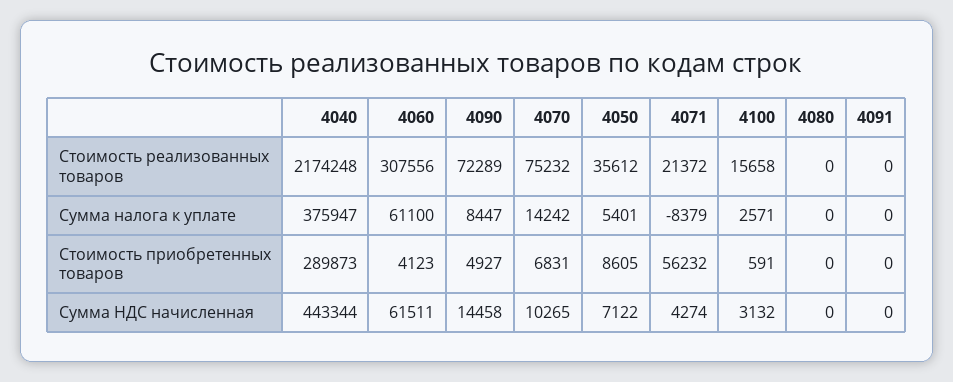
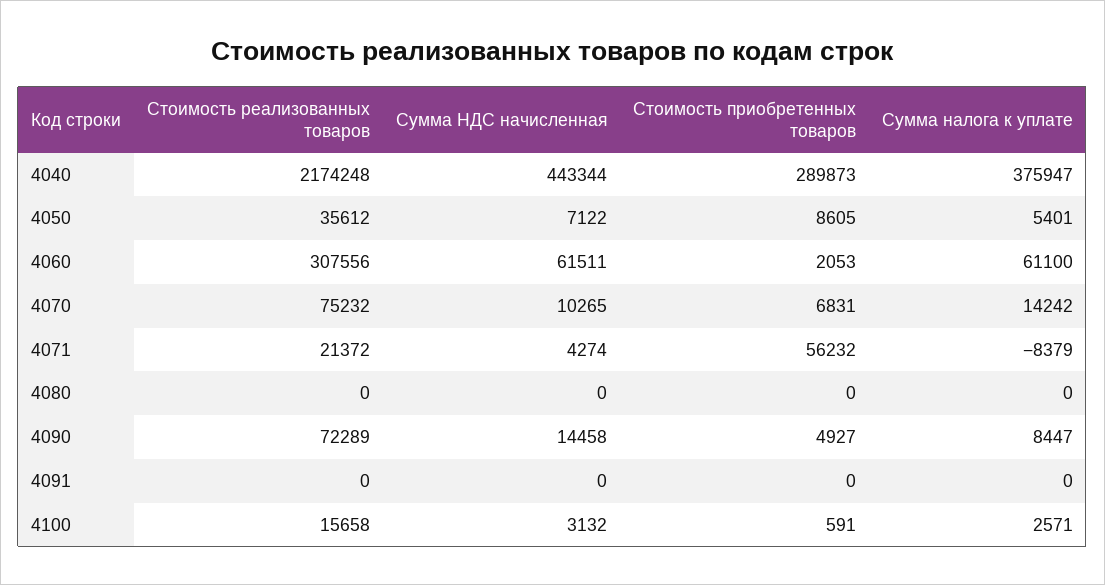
4060, Стоимость приобретенных товаров: 4123 -> 2053

